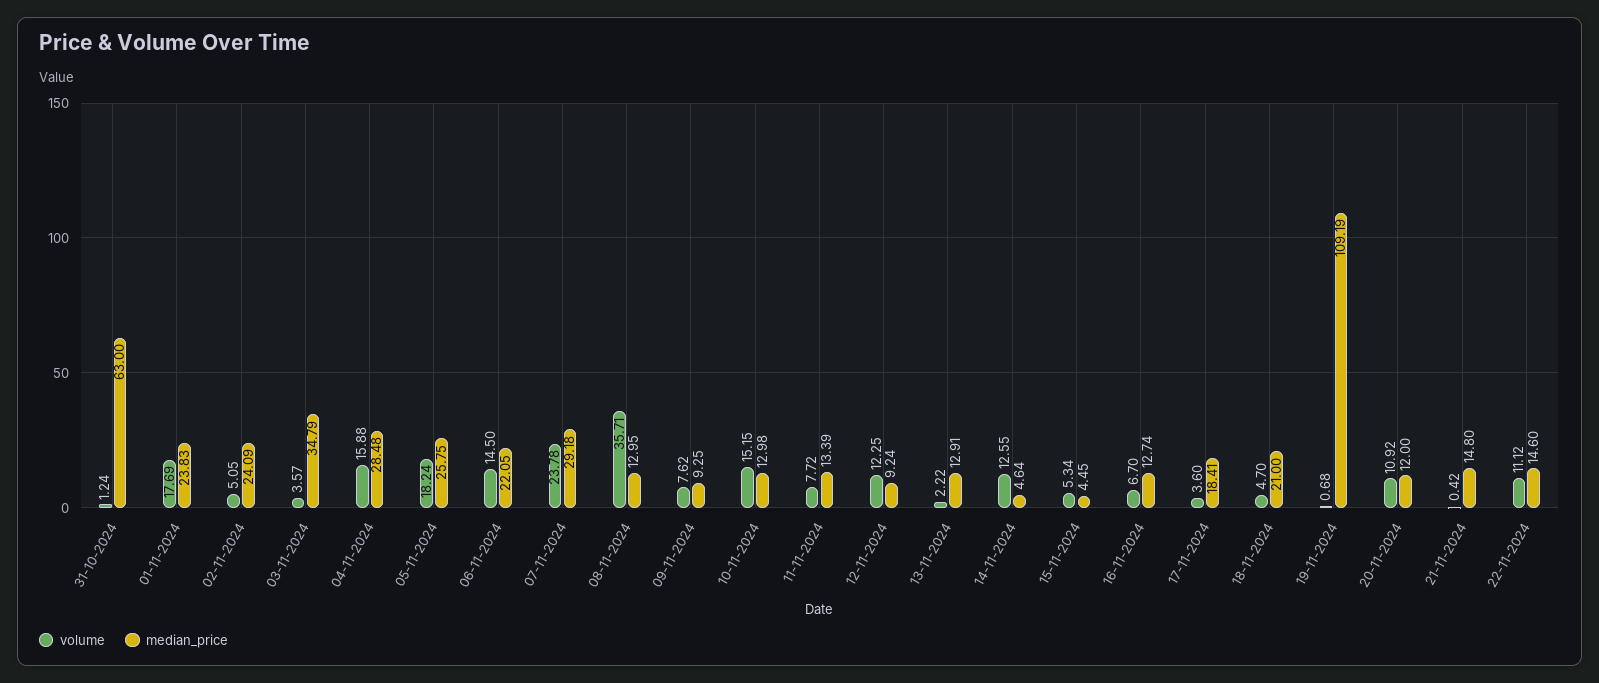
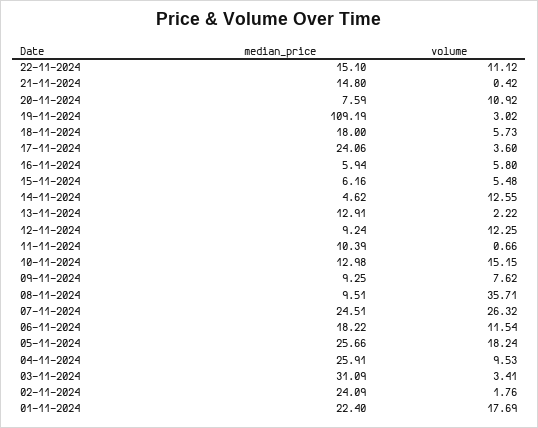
volume, 31-10-2024: 1.24 -> none
median_price, 31-10-2024: 63 -> none
median_price, 01-11-2024: 23.83 -> 22.4
volume, 02-11-2024: 5.05 -> 1.76
volume, 03-11-2024: 3.57 -> 3.41
median_price, 03-11-2024: 34.79 -> 31.09
volume, 04-11-2024: 15.88 -> 9.53
median_price, 04-11-2024: 28.48 -> 25.91
median_price, 05-11-2024: 25.75 -> 25.66
volume, 06-11-2024: 14.5 -> 11.54
median_price, 06-11-2024: 22.05 -> 18.22
volume, 07-11-2024: 23.78 -> 26.32
median_price, 07-11-2024: 29.18 -> 24.51
median_price, 08-11-2024: 12.95 -> 9.51
volume, 11-11-2024: 7.72 -> 0.66
median_price, 11-11-2024: 13.39 -> 10.39
median_price, 14-11-2024: 4.64 -> 4.62
volume, 15-11-2024: 5.34 -> 5.48
median_price, 15-11-2024: 4.45 -> 6.16
volume, 16-11-2024: 6.7 -> 5.8
median_price, 16-11-2024: 12.74 -> 5.94
median_price, 17-11-2024: 18.41 -> 24.06
volume, 18-11-2024: 4.7 -> 5.73
median_price, 18-11-2024: 21 -> 18
volume, 19-11-2024: 0.68 -> 3.02
median_price, 20-11-2024: 12 -> 7.59
median_price, 22-11-2024: 14.6 -> 15.1

